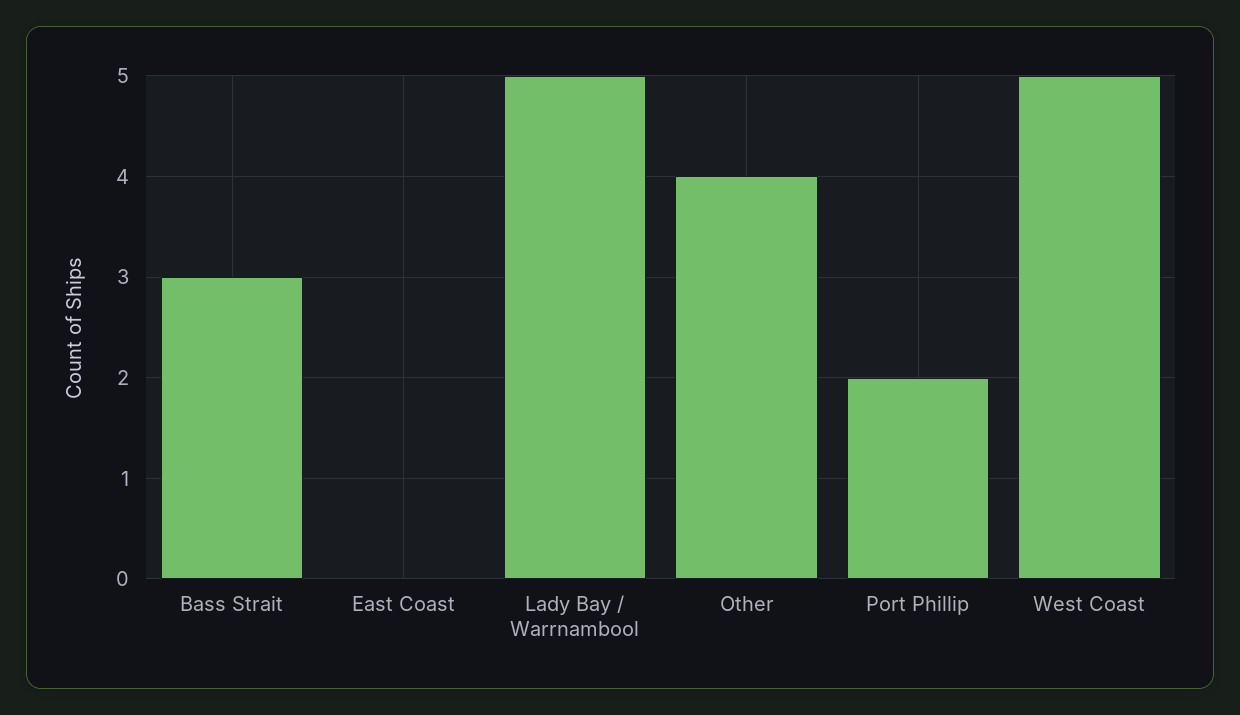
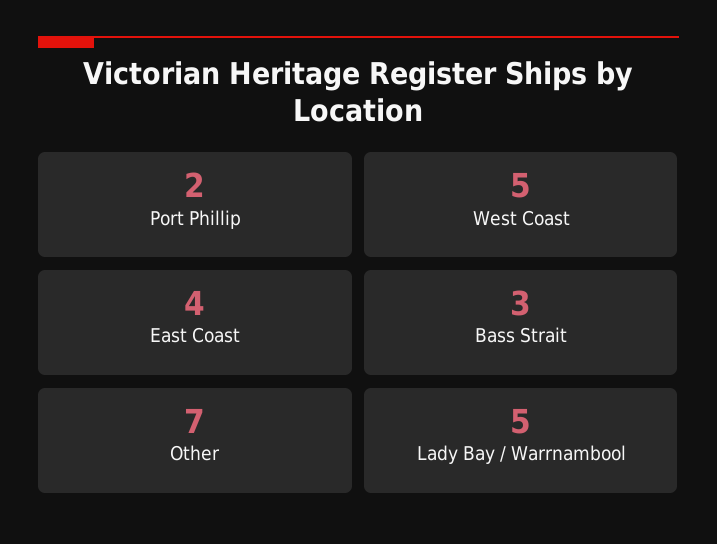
East Coast: 0 -> 4
Other: 4 -> 7

